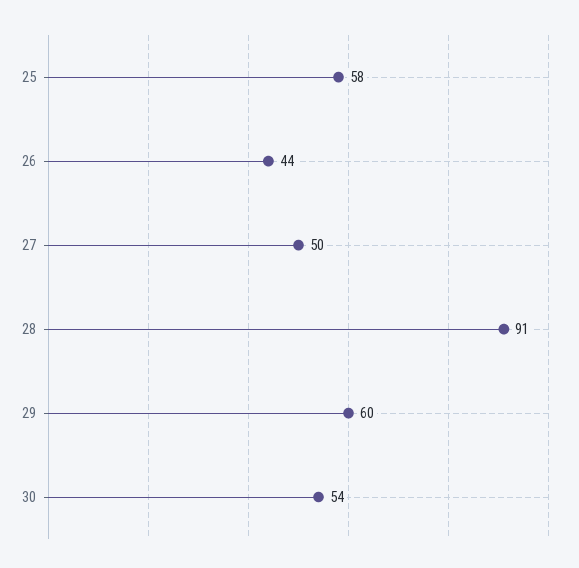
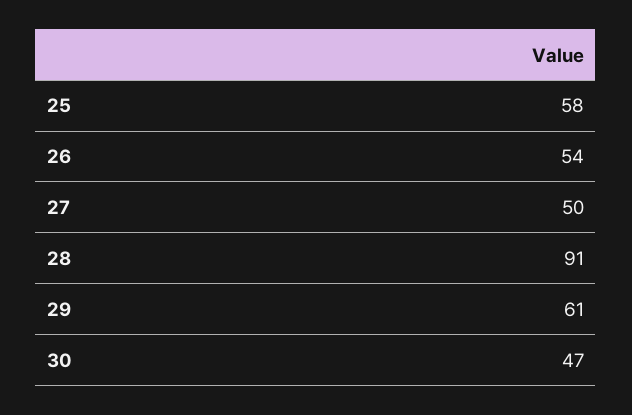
26: 44 -> 54
29: 60 -> 61
30: 54 -> 47

